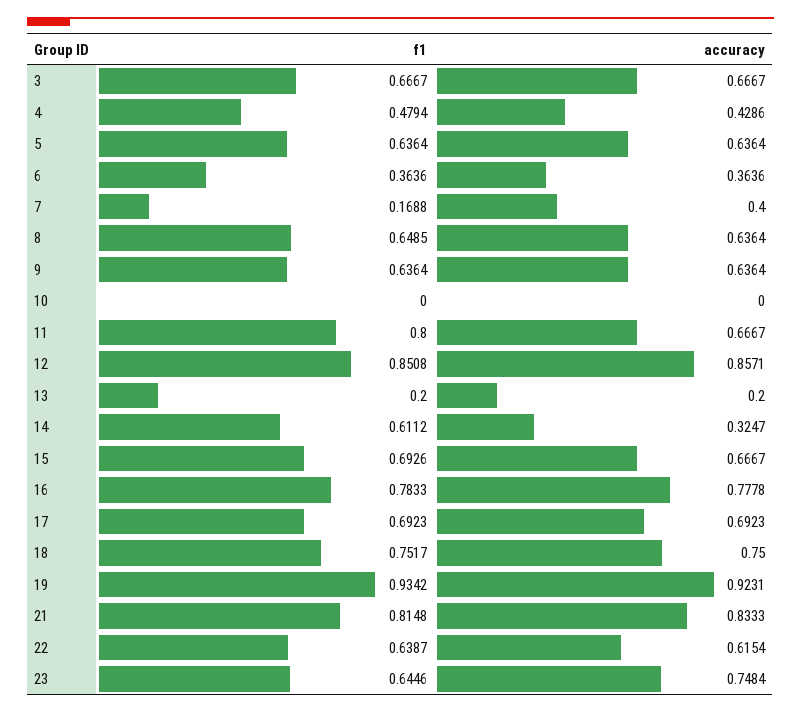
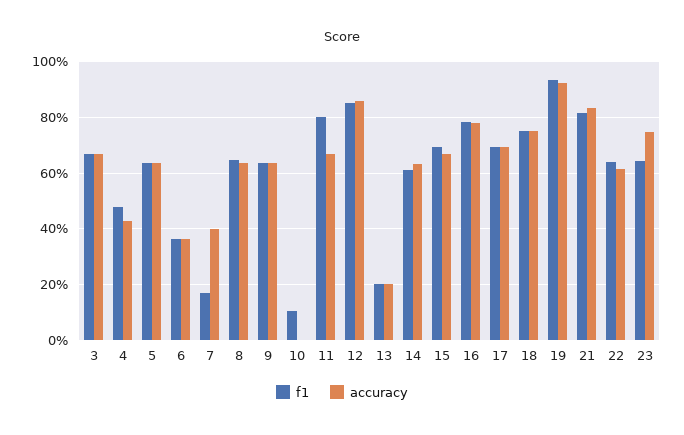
f1, 10: 0 -> 0.1
accuracy, 14: 0.3247 -> 0.625

